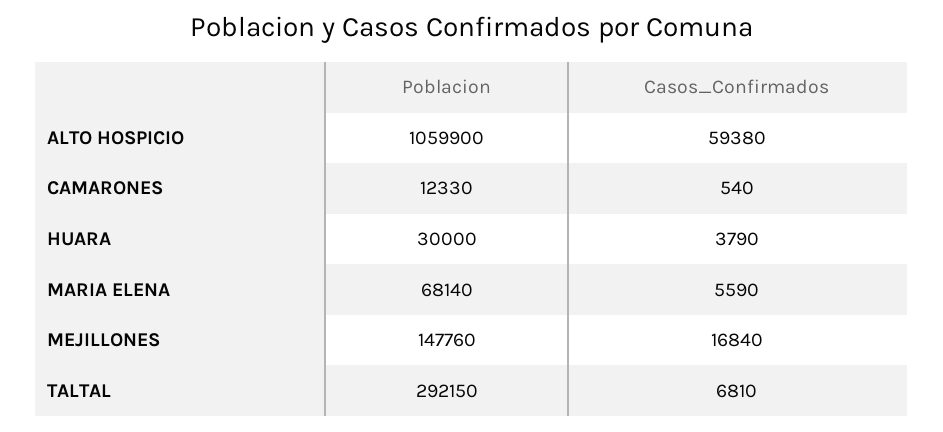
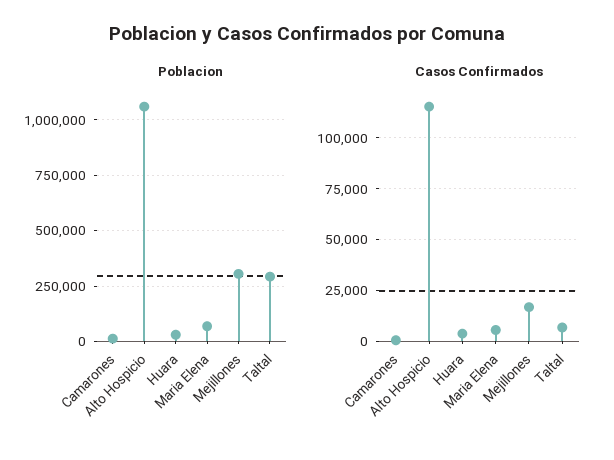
Casos_Confirmados, ALTO HOSPICIO: 59380 -> 115000
Poblacion, MEJILLONES: 147760 -> 300000

